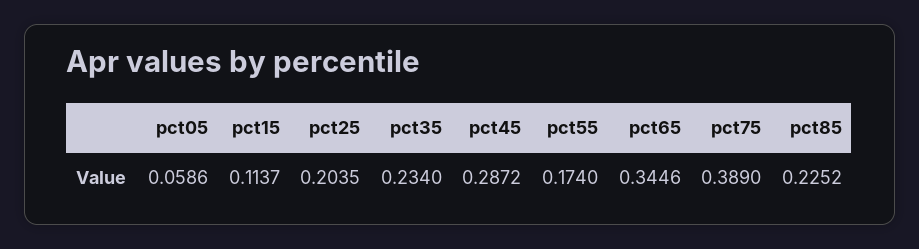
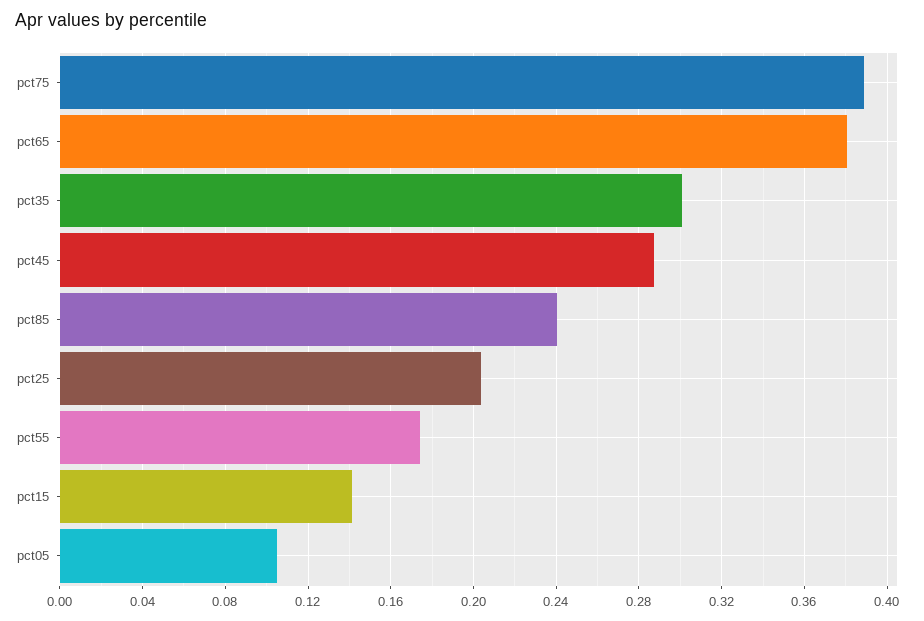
pct05: 0.0586 -> 0.105
pct15: 0.1137 -> 0.14
pct35: 0.234 -> 0.3
pct65: 0.3446 -> 0.38
pct85: 0.2252 -> 0.24

